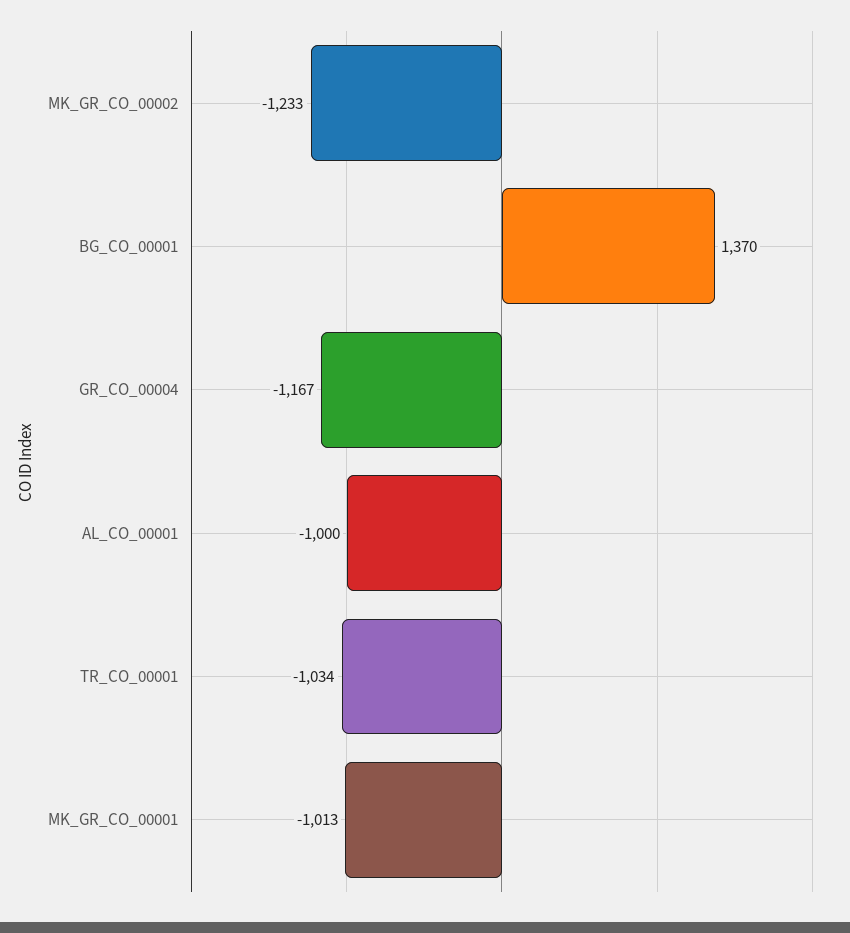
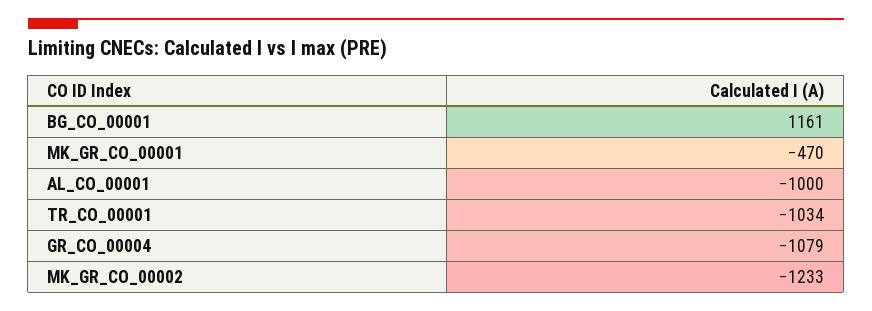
BG_CO_00001: 1370 -> 1161
GR_CO_00004: -1167 -> -1079
MK_GR_CO_00001: -1013 -> -470

